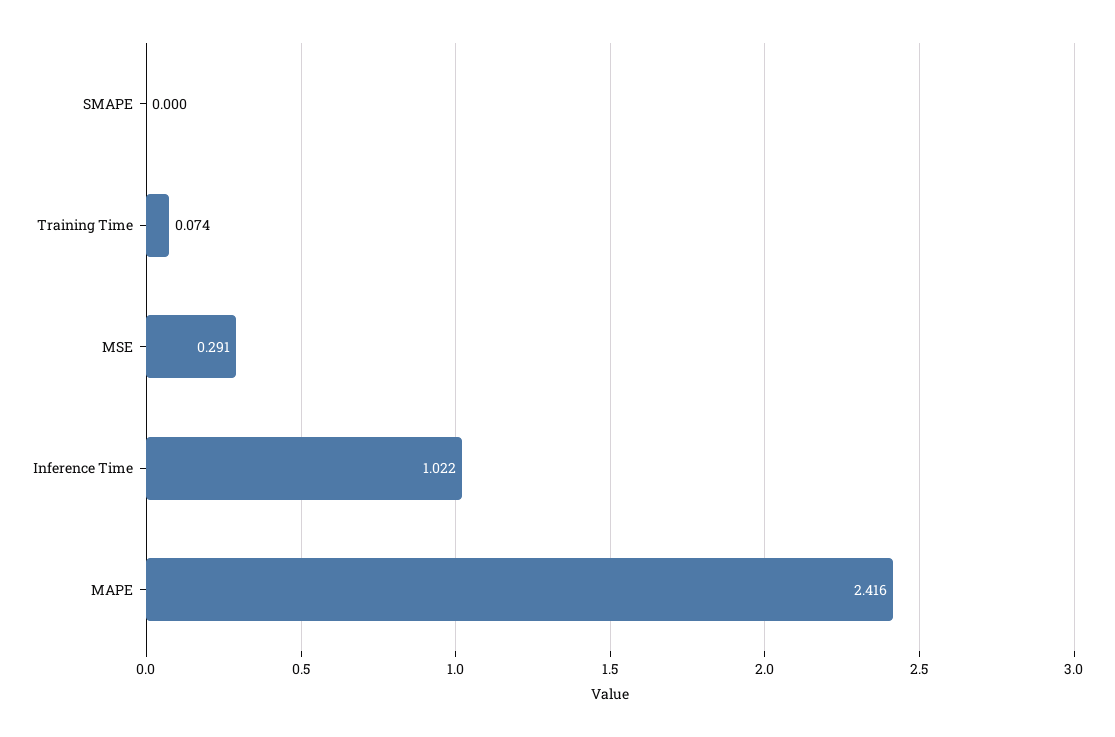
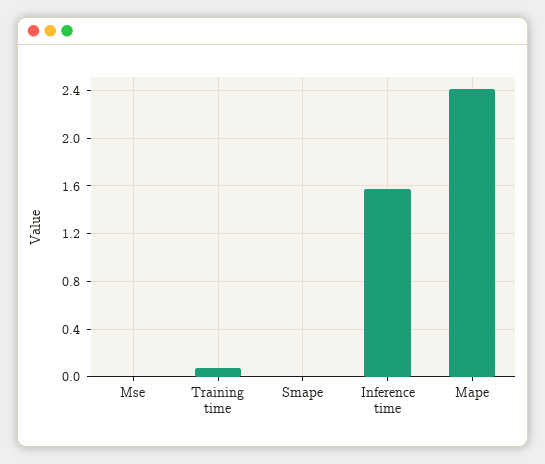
MSE: 0.291 -> 0
Inference Time: 1.022 -> 1.6

